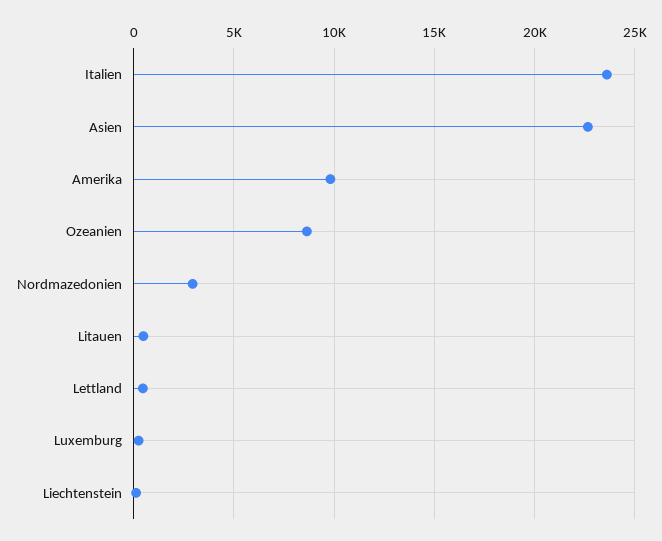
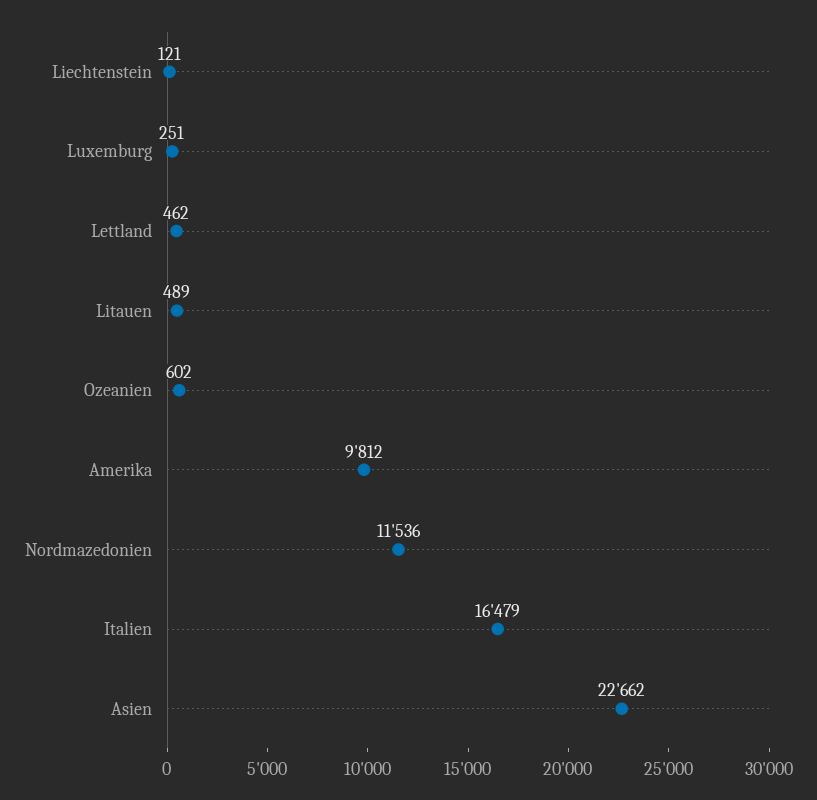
Italien: 23500 -> 16479
Ozeanien: 8500 -> 602
Nordmazedonien: 3000 -> 11536

